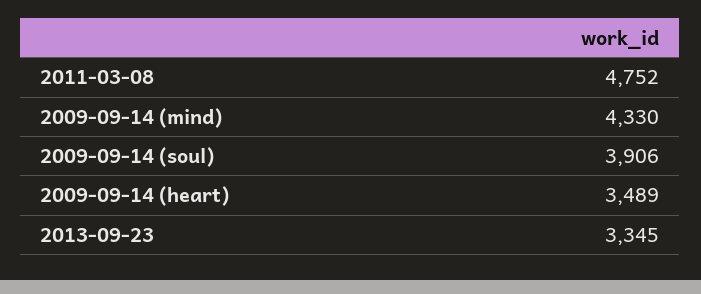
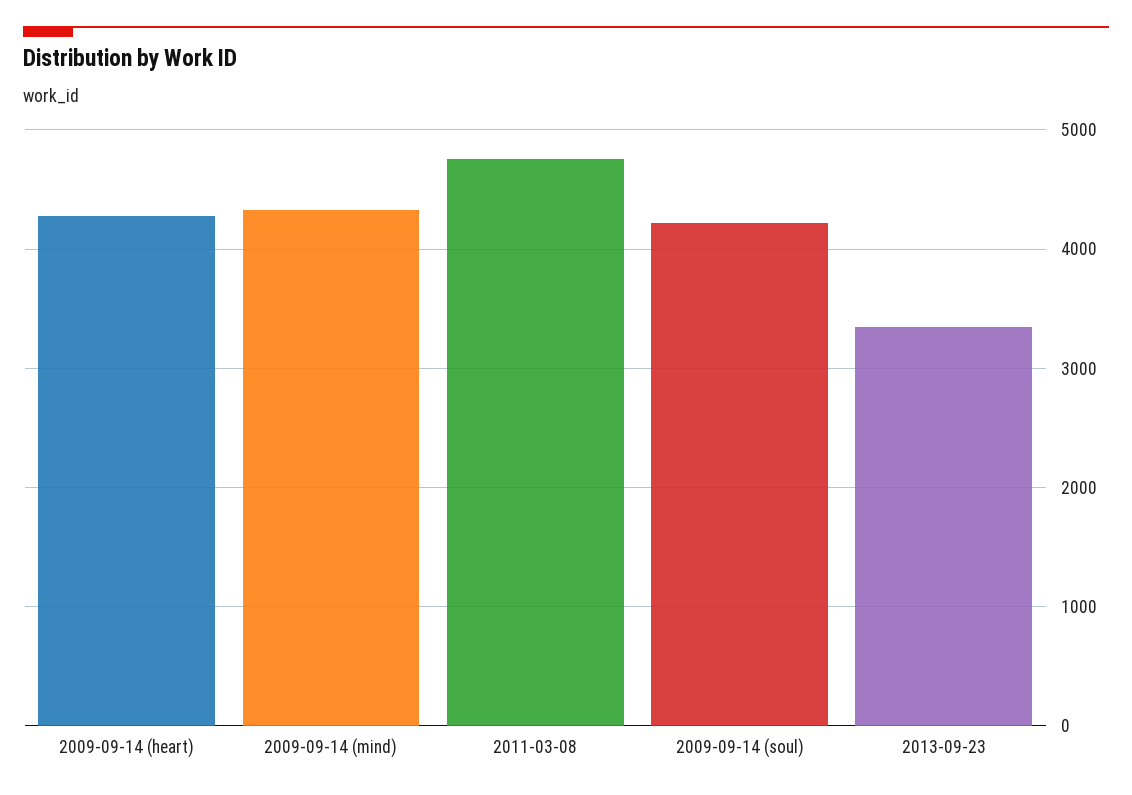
2009-09-14 (soul): 3906 -> 4200
2009-09-14 (heart): 3489 -> 4300

